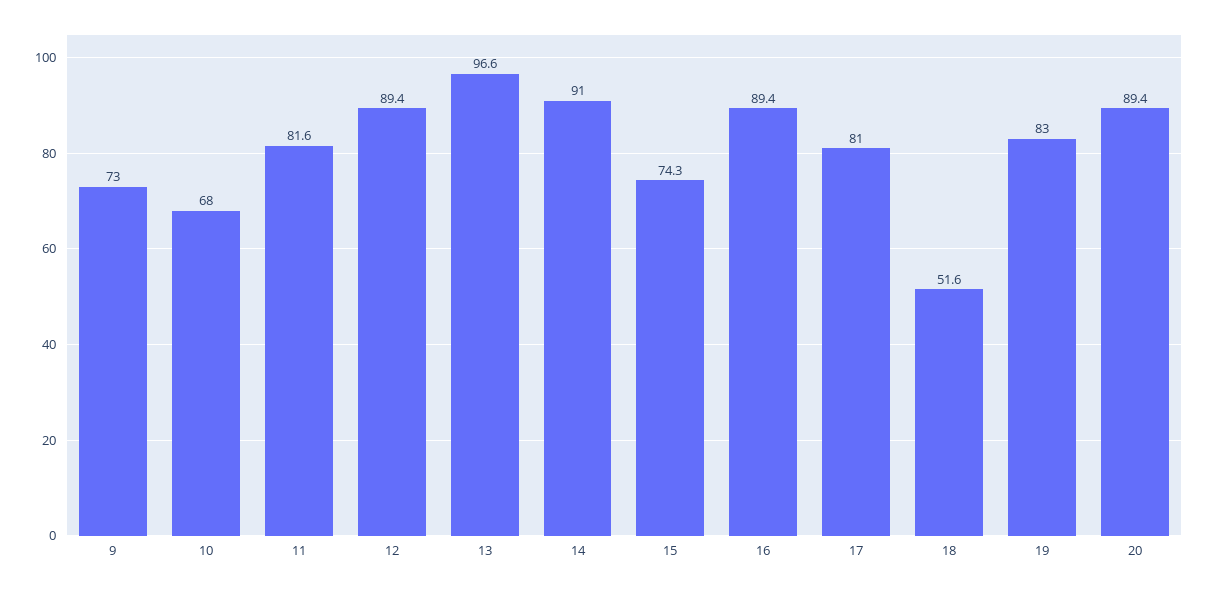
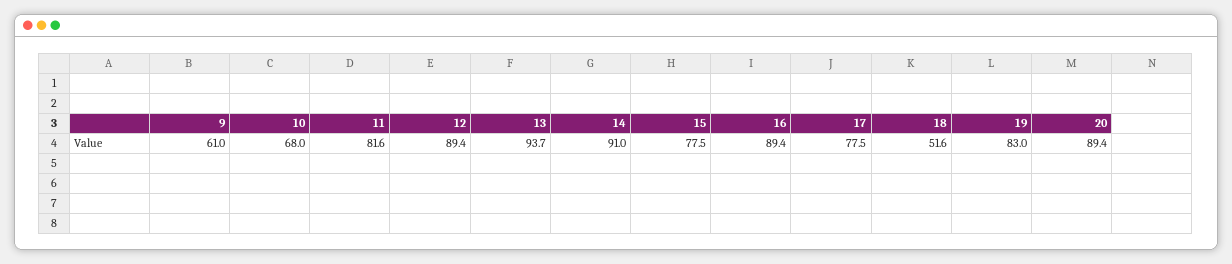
9: 73 -> 61
13: 96.6 -> 93.7
15: 74.3 -> 77.5
17: 81 -> 77.5

